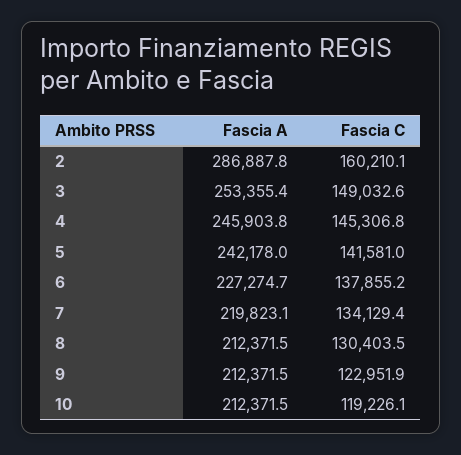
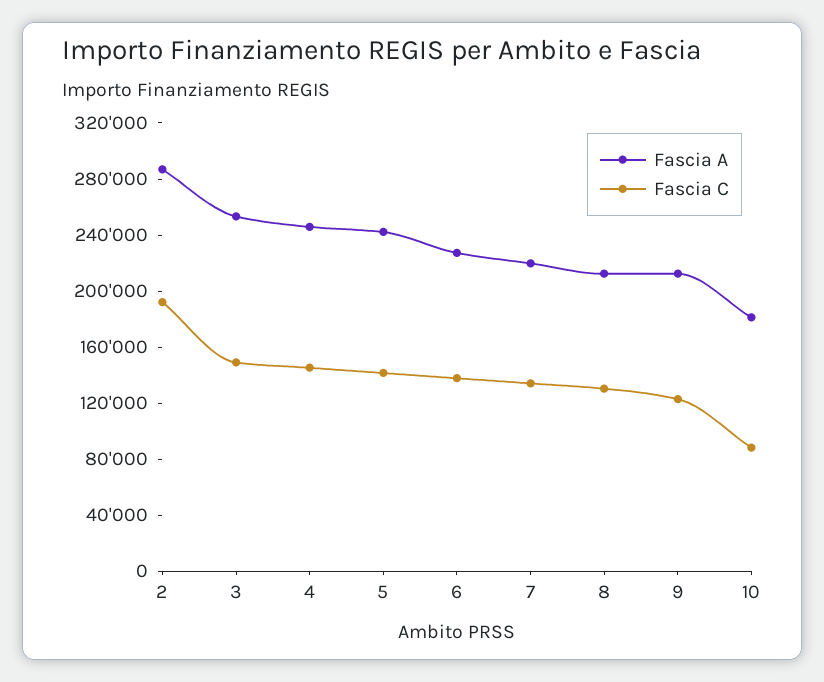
Fascia C, 2: 160210.1 -> 190000
Fascia A, 10: 212371.5 -> 180000
Fascia C, 10: 119226.1 -> 90000

